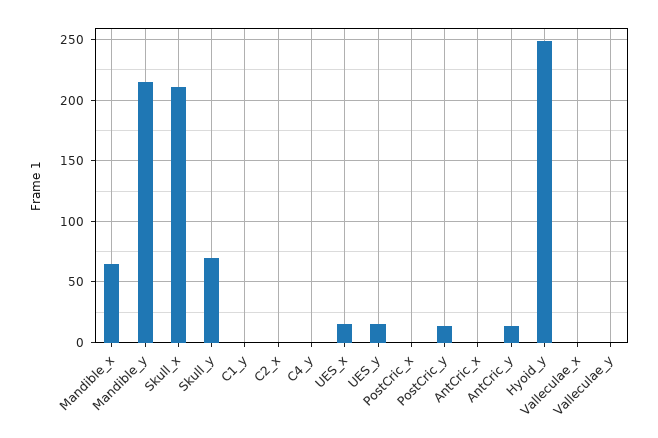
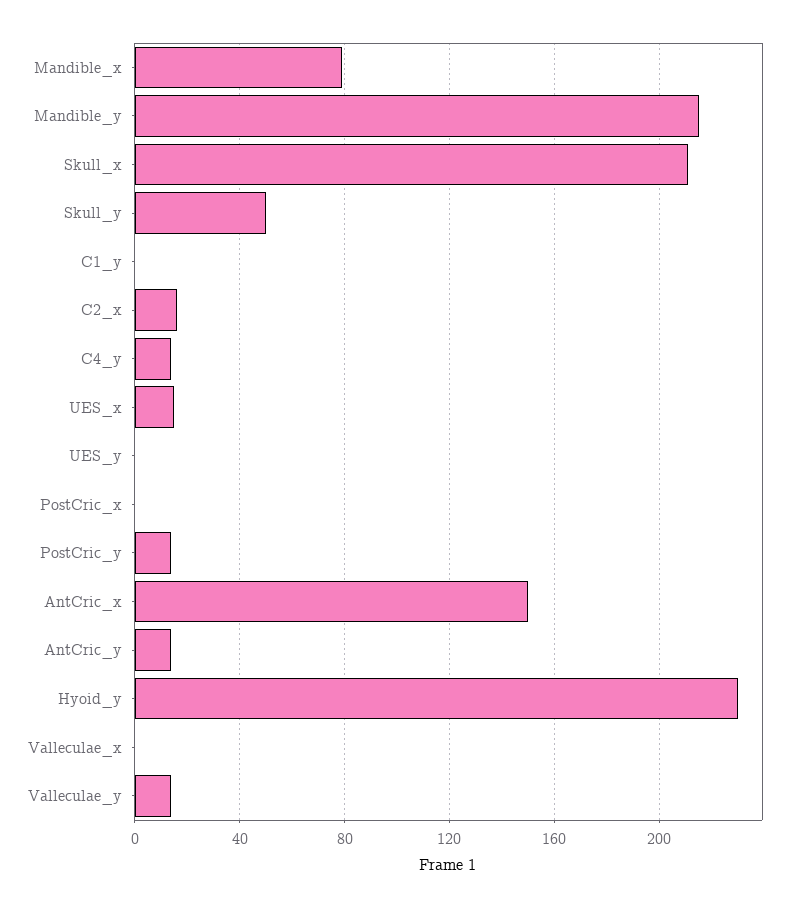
Mandible_x: 65 -> 80
Skull_y: 70 -> 50
C2_x: 0 -> 15
C4_y: 0 -> 15
UES_y: 15 -> 0
AntCric_x: 0 -> 150
Hyoid_y: 250 -> 230
Valleculae_y: 0 -> 15

